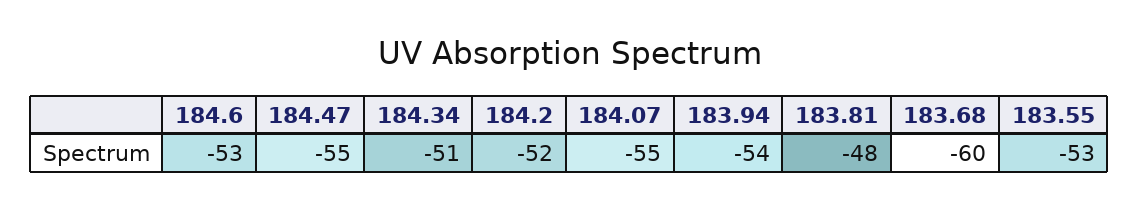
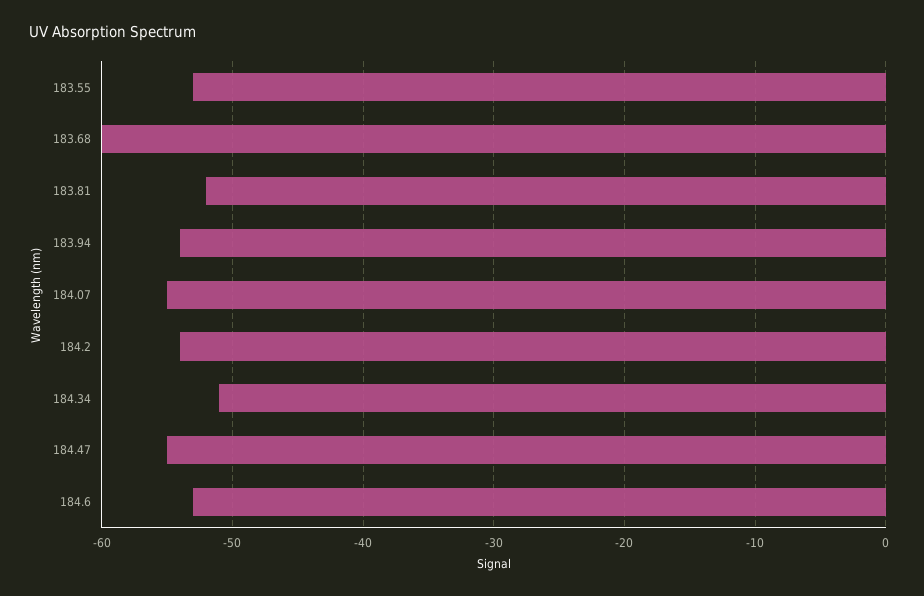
184.2: -52 -> -54
183.81: -48 -> -52

